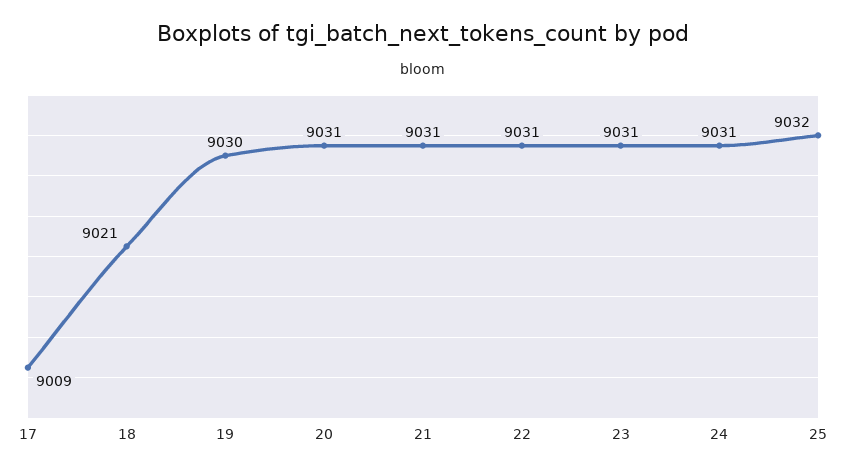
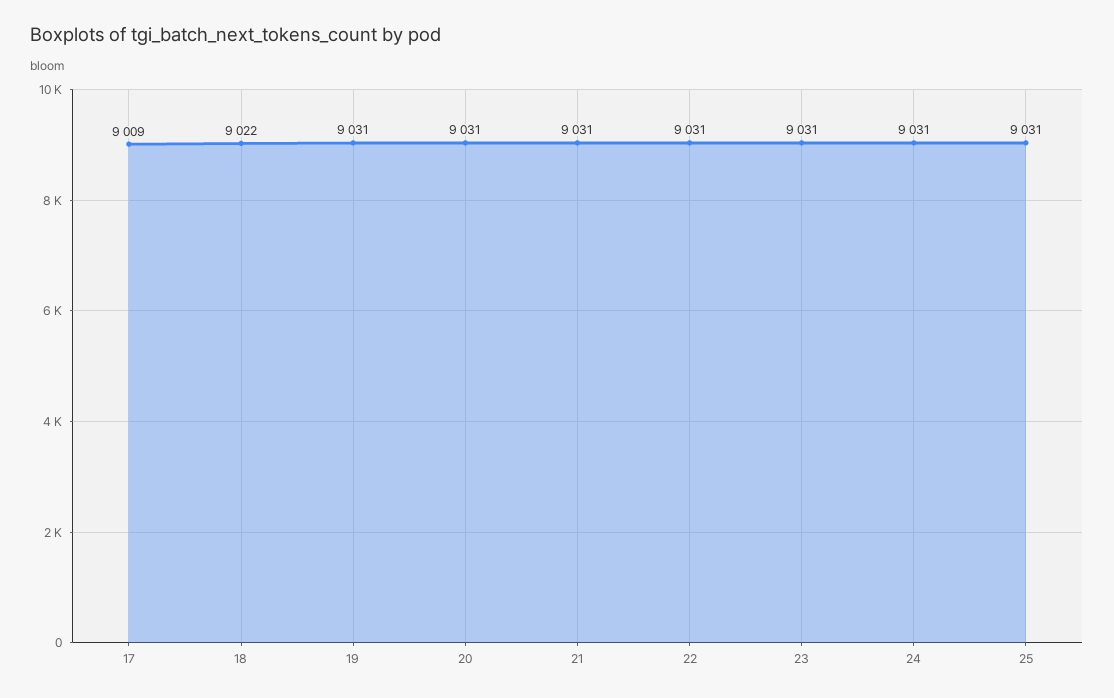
18: 9021 -> 9022
19: 9030 -> 9031
25: 9032 -> 9031

